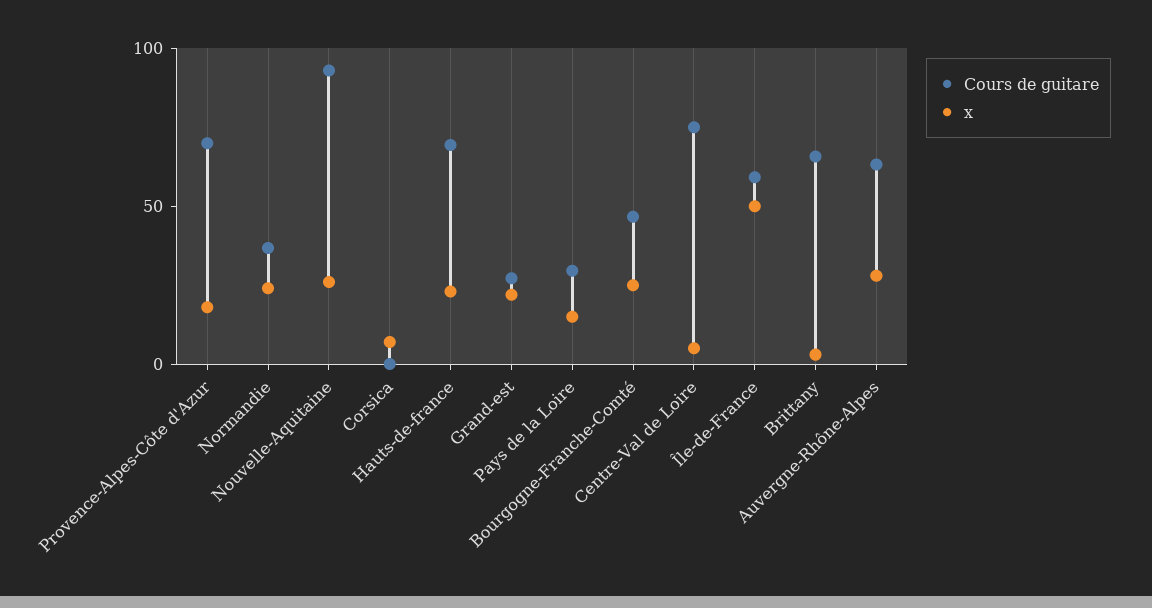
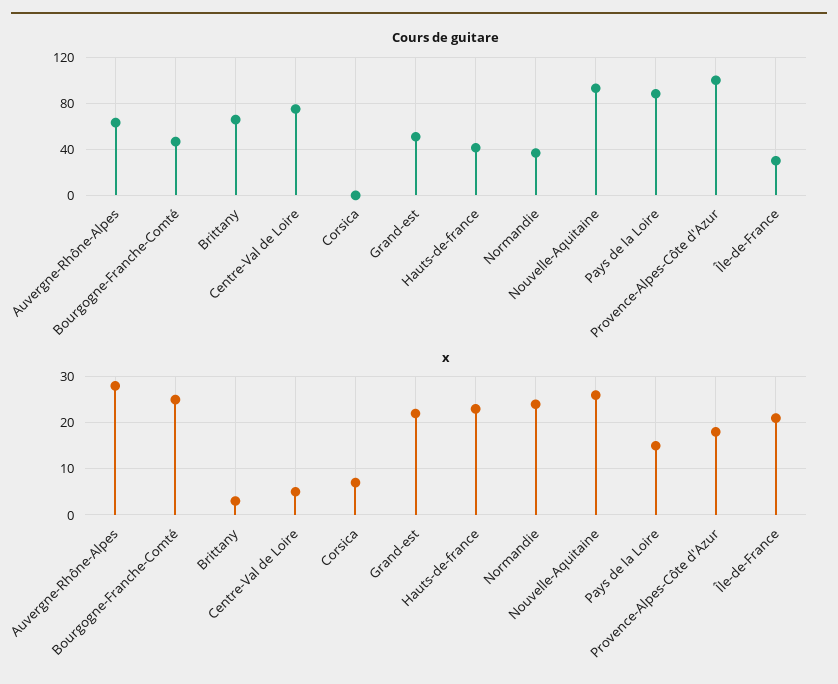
Cours de guitare, Provence-Alpes-Côte d'Azur: 70 -> 100
Cours de guitare, Hauts-de-france: 70 -> 40
Cours de guitare, Grand-est: 30 -> 50
Cours de guitare, Pays de la Loire: 30 -> 90
Cours de guitare, Île-de-France: 60 -> 30
x, Île-de-France: 50 -> 20

